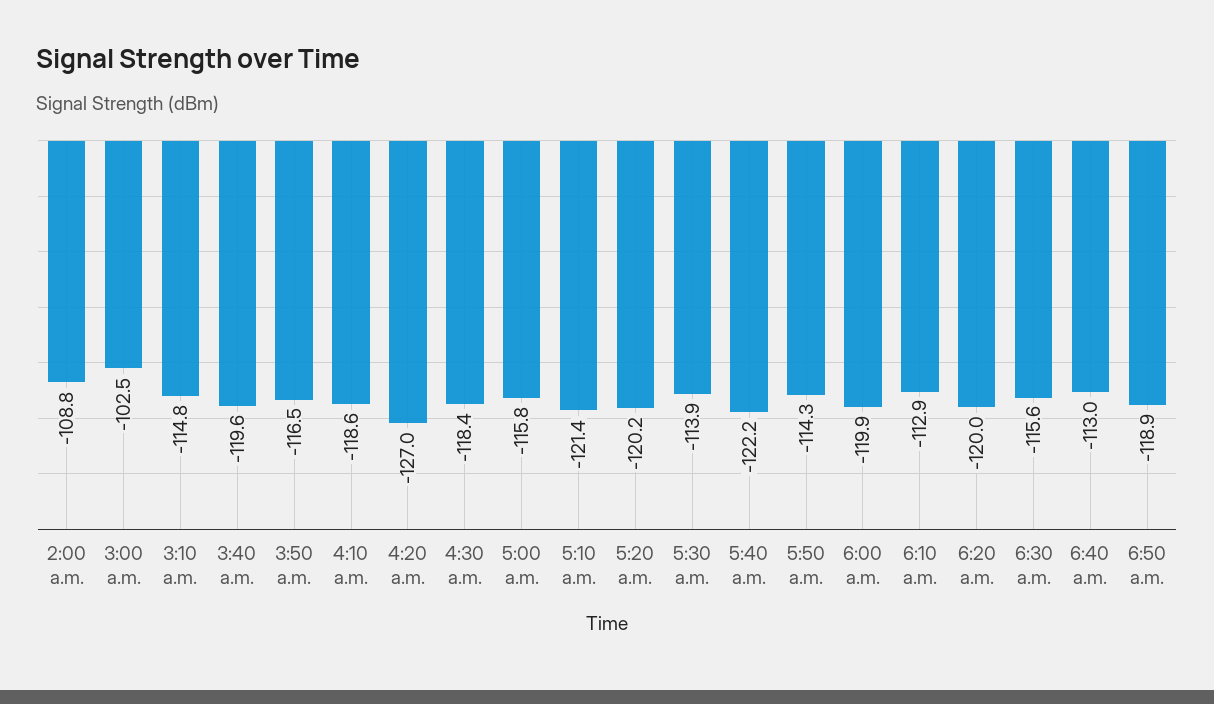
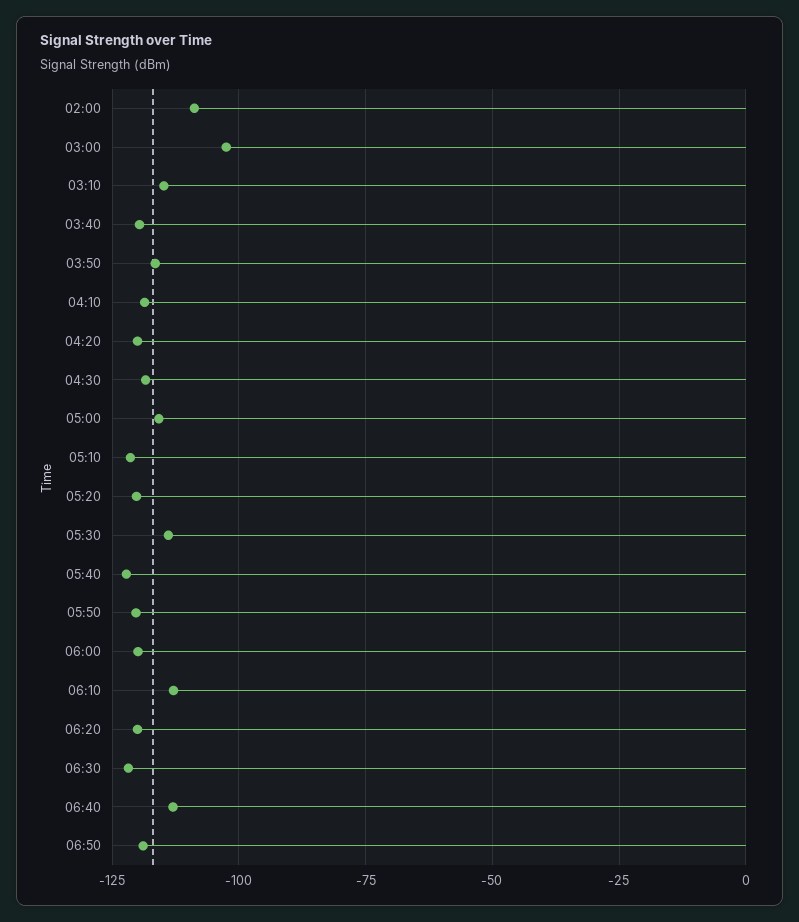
4:20 a.m.: -127 -> -120
5:50 a.m.: -114.3 -> -120
6:30 a.m.: -115.6 -> -122.5

